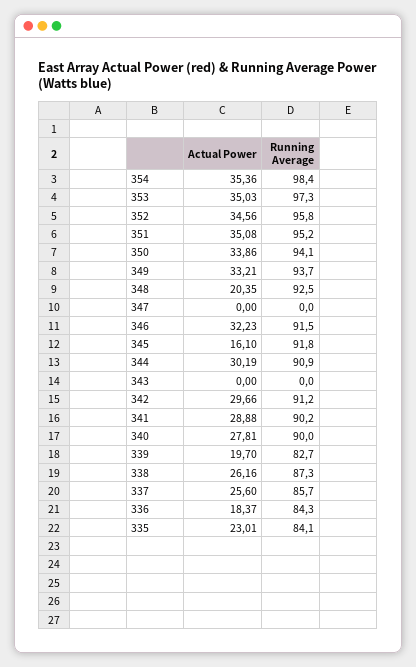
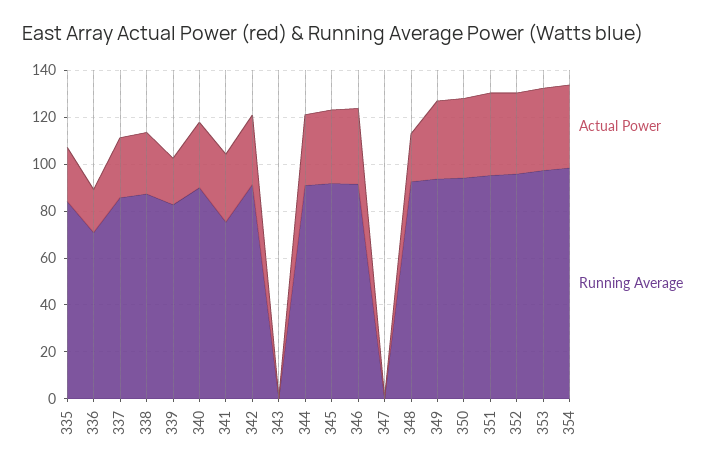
Actual Power, 345: 16.1 -> 30
Running Average, 341: 90.2 -> 75
Running Average, 336: 84.3 -> 70

